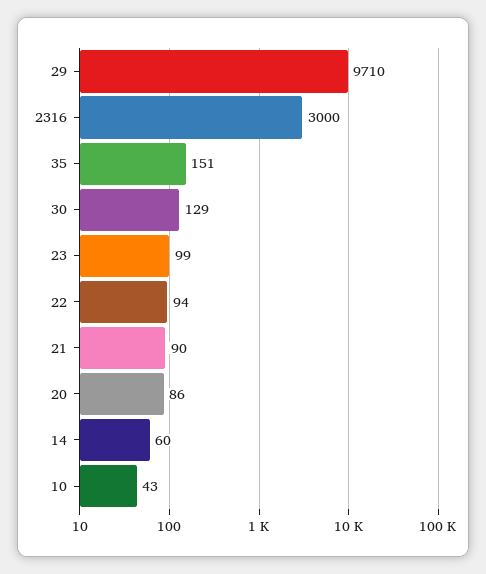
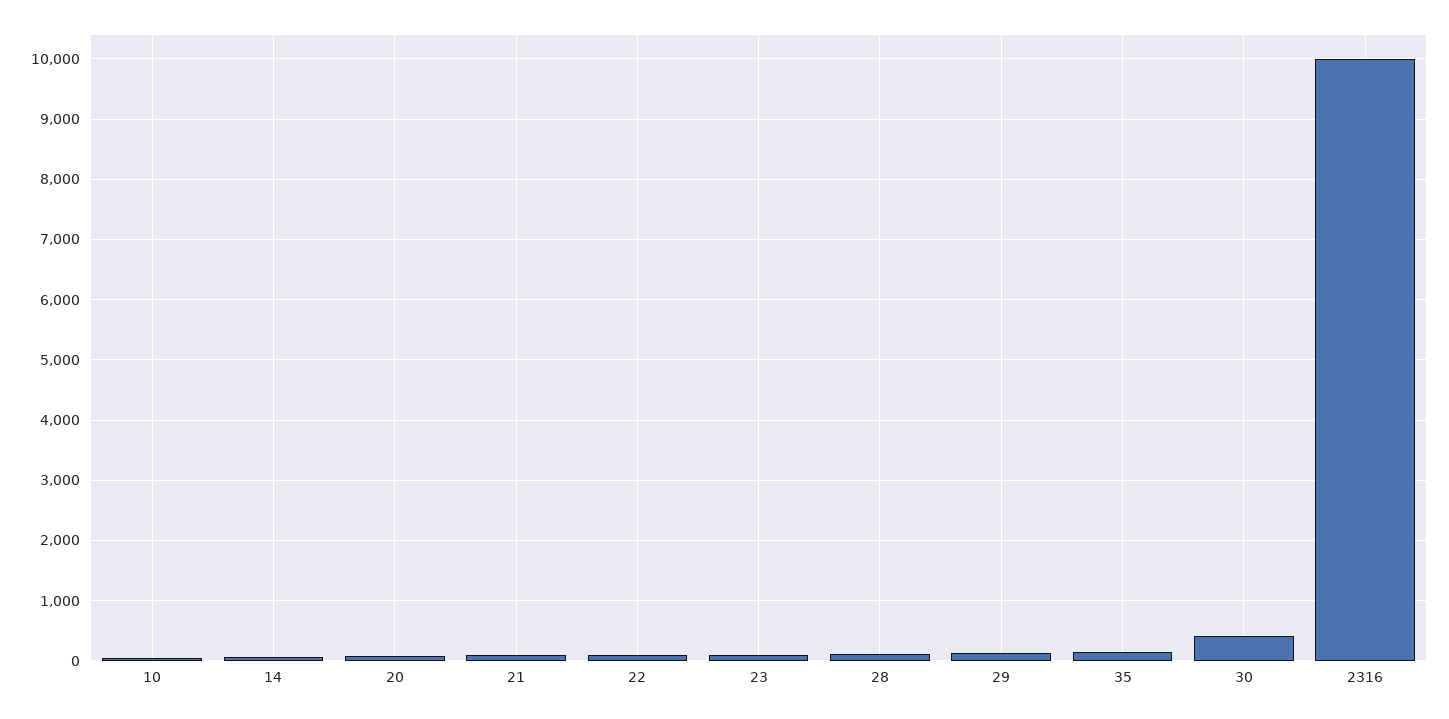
29: 9710 -> 100
2316: 3000 -> 10000
30: 129 -> 400
28: none -> 100

